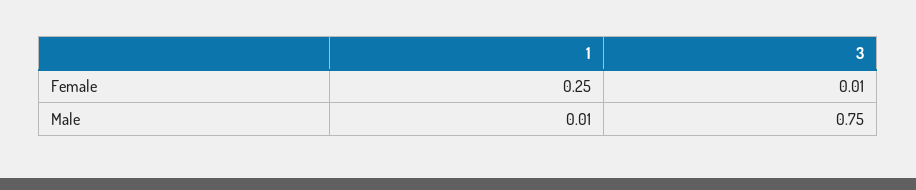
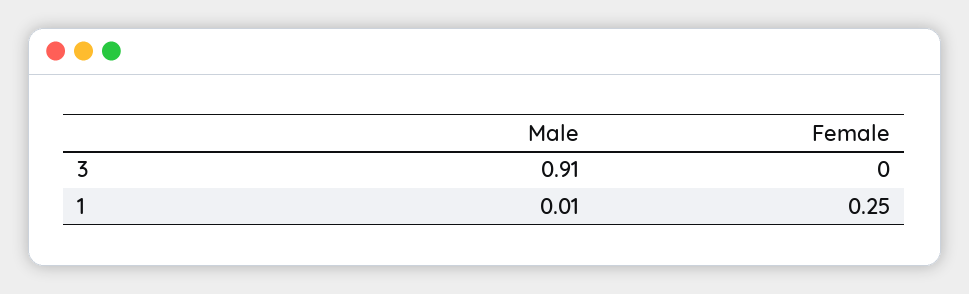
3, Female: 0.01 -> 0
3, Male: 0.75 -> 0.91

